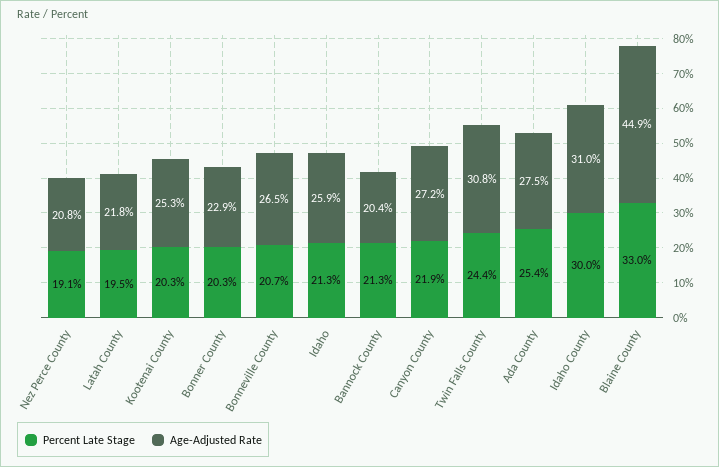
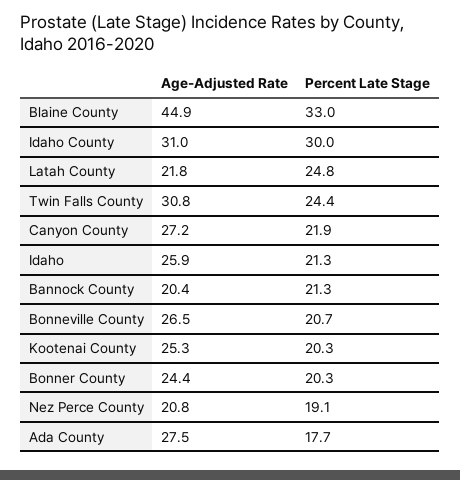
Percent Late Stage, Latah County: 19.5 -> 24.8
Age-Adjusted Rate, Bonner County: 22.9 -> 24.4
Percent Late Stage, Ada County: 25.4 -> 17.7

